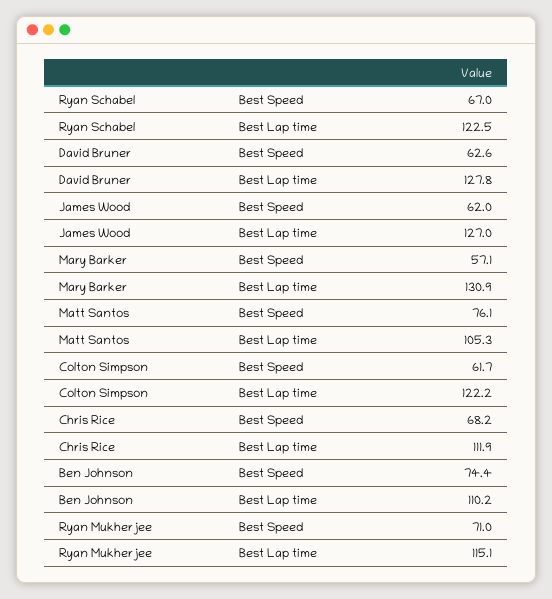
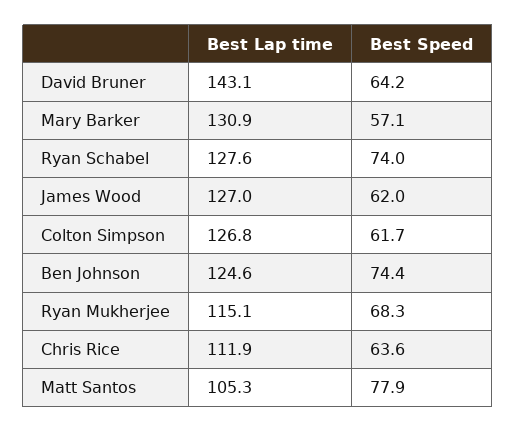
Ryan Schabel, Best Speed: 67 -> 74
Ryan Schabel, Best Lap time: 122.5 -> 127.6
David Bruner, Best Speed: 62.6 -> 64.2
David Bruner, Best Lap time: 127.8 -> 143.1
Matt Santos, Best Speed: 76.1 -> 77.9
Colton Simpson, Best Lap time: 122.2 -> 126.8
Chris Rice, Best Speed: 68.2 -> 63.6
Ben Johnson, Best Lap time: 110.2 -> 124.6
Ryan Mukherjee, Best Speed: 71 -> 68.3

